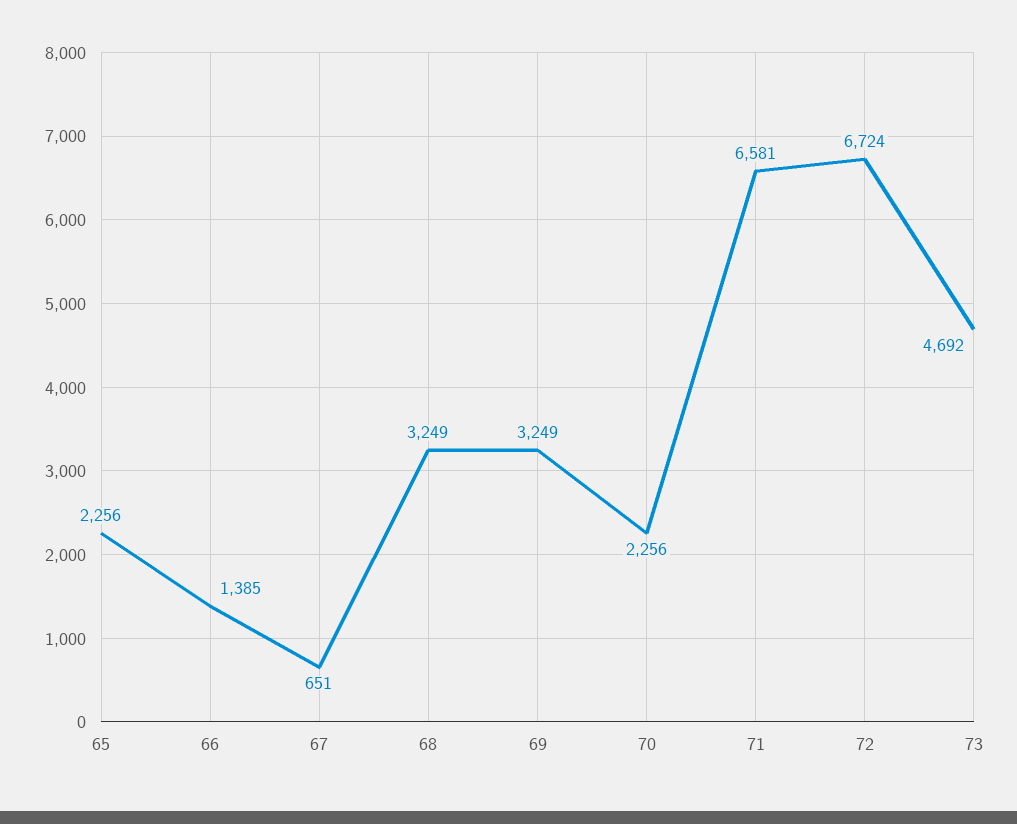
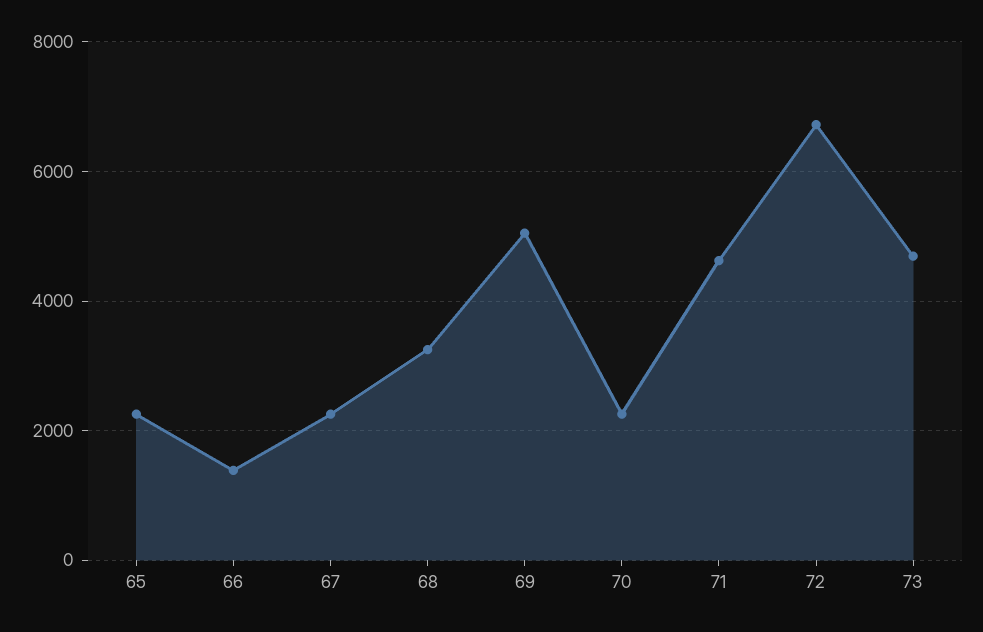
67: 651 -> 2200
69: 3249 -> 5000
71: 6581 -> 4600

